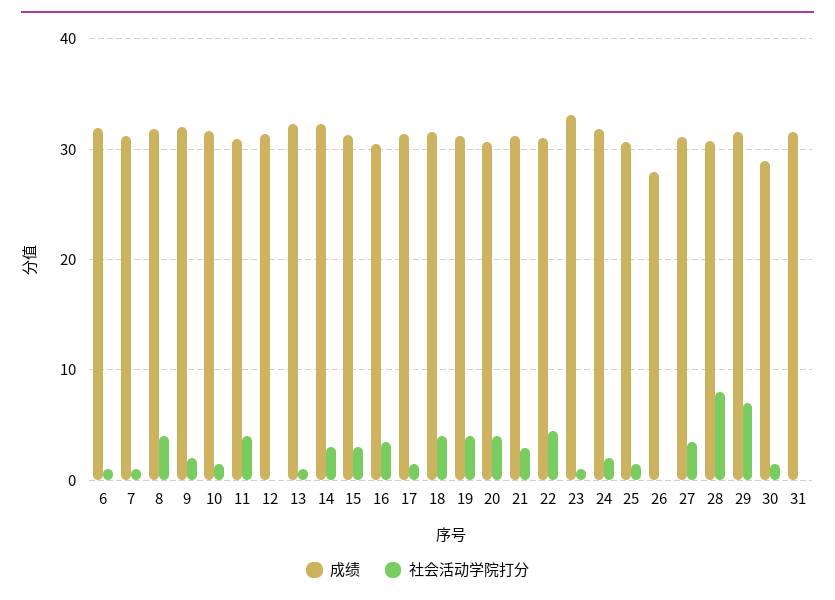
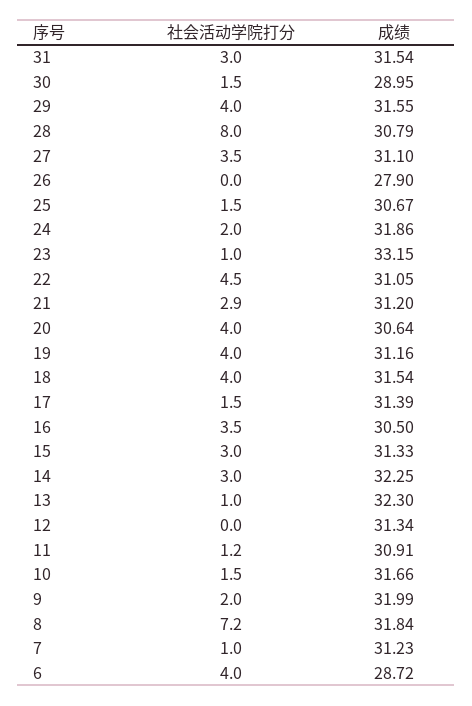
成绩, 6: 32 -> 28.72
社会活动学院打分, 6: 1 -> 4
社会活动学院打分, 8: 4 -> 7.2
社会活动学院打分, 11: 4 -> 1.2
社会活动学院打分, 29: 7 -> 4
社会活动学院打分, 31: 0 -> 3

